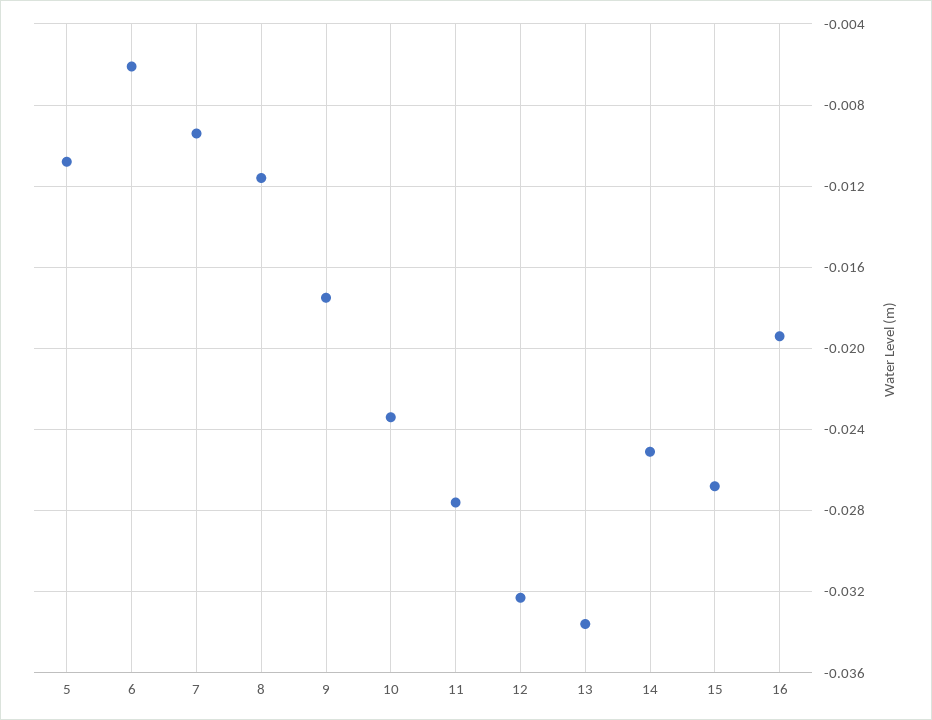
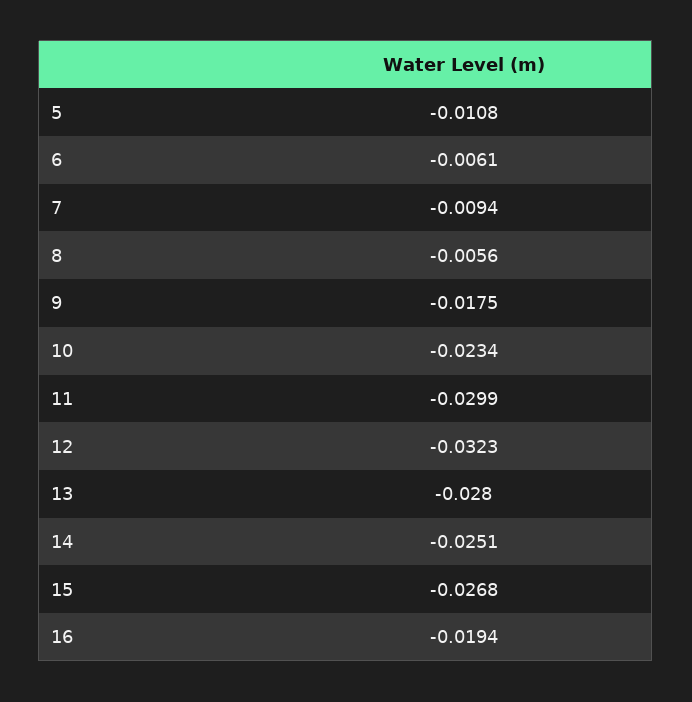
8: -0.0115 -> -0.0056
11: -0.0275 -> -0.0299
13: -0.0335 -> -0.028

